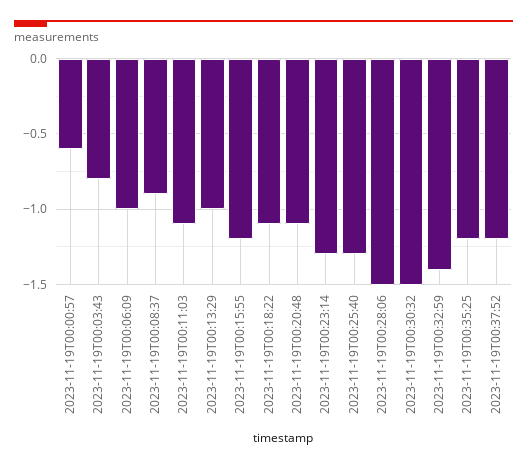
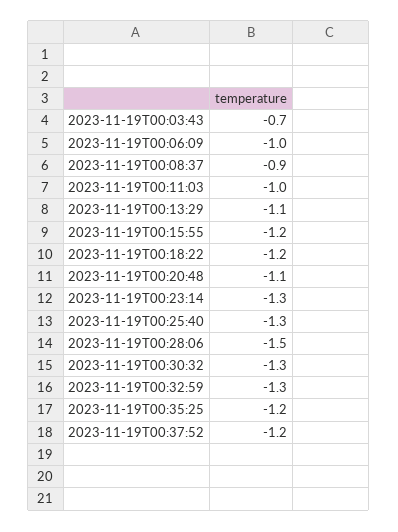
2023-11-19T00:00:57: -0.6 -> none
2023-11-19T00:03:43: -0.8 -> -0.7
2023-11-19T00:11:03: -1.1 -> -1
2023-11-19T00:13:29: -1 -> -1.1
2023-11-19T00:18:22: -1.1 -> -1.2
2023-11-19T00:30:32: -1.5 -> -1.3
2023-11-19T00:32:59: -1.4 -> -1.3

